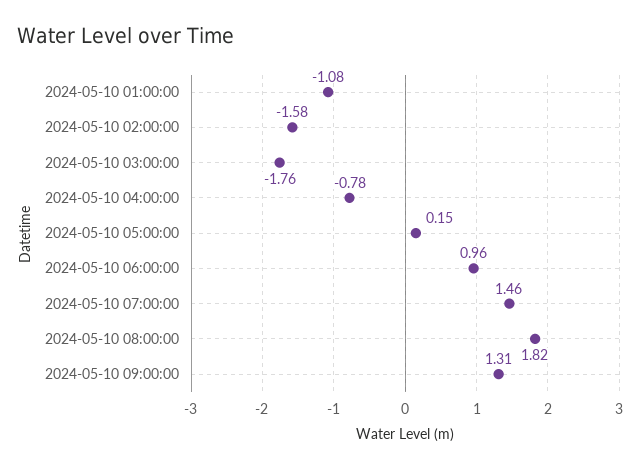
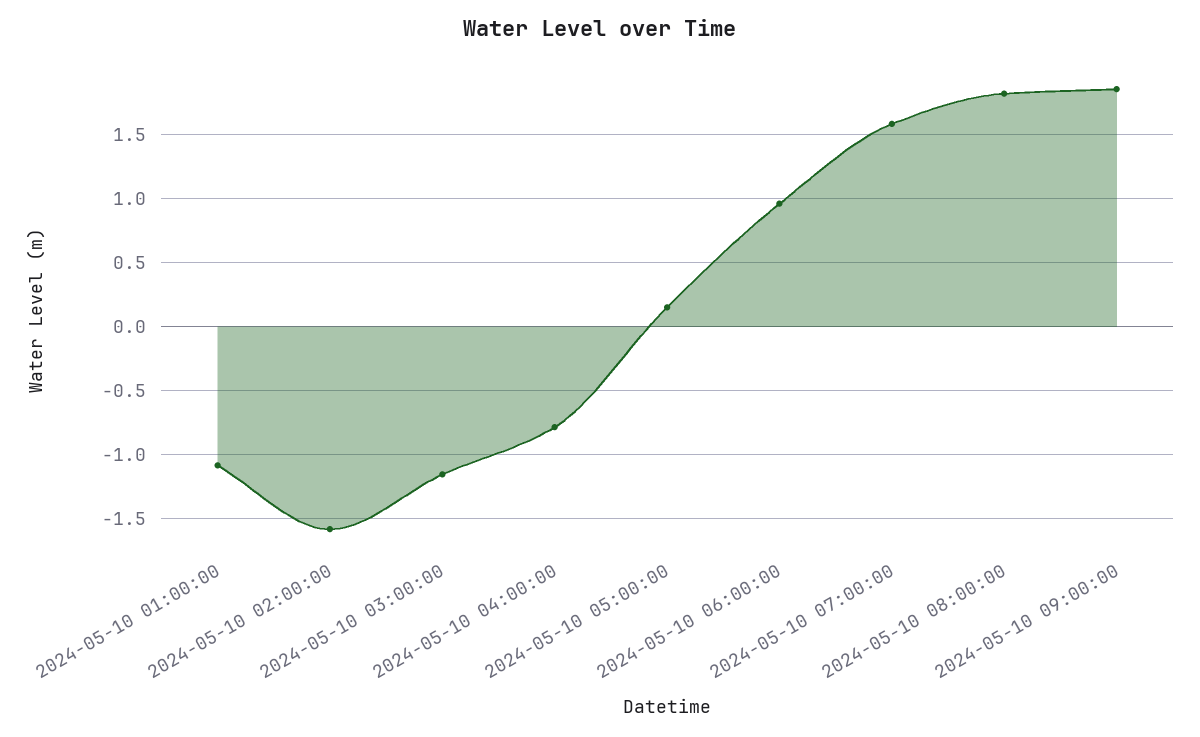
2024-05-10 03:00:00: -1.76 -> -1.15
2024-05-10 07:00:00: 1.46 -> 1.6
2024-05-10 09:00:00: 1.31 -> 1.85

